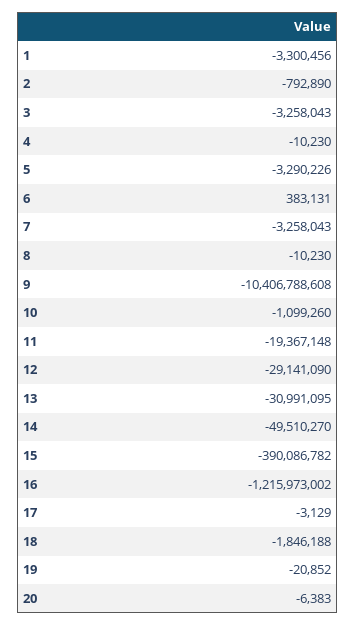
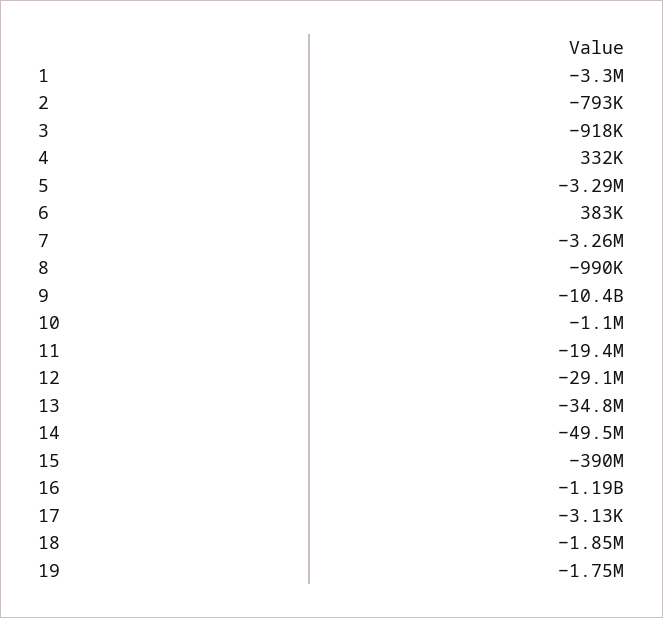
3: -3258043 -> -918000
4: -10230 -> 332000
8: -10230 -> -990000
13: -30991095 -> -34800000
16: -1215973002 -> -1190000000
19: -20852 -> -1750000
20: -6383 -> none

